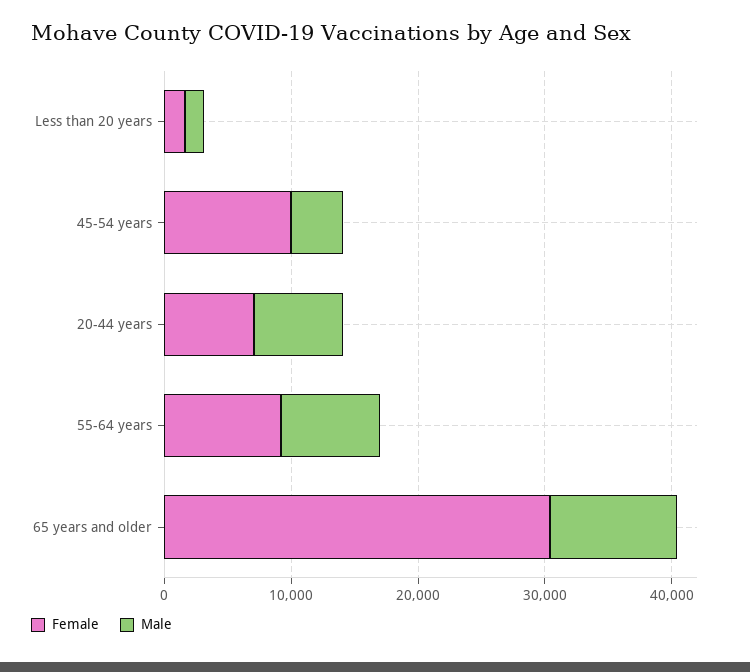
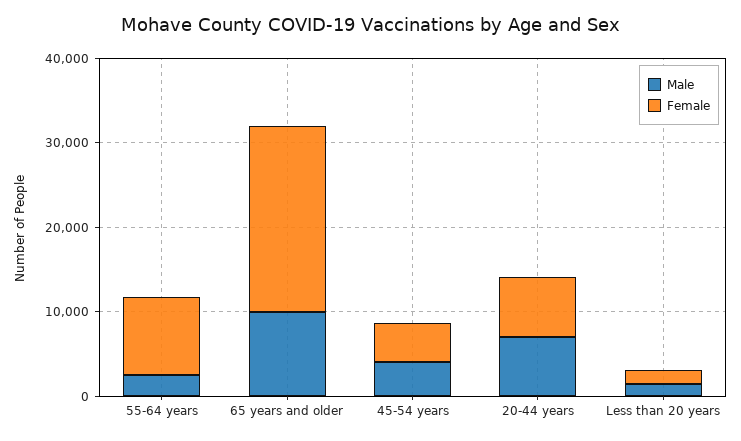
Female, 45-54 years: 10000 -> 4000
Male, 55-64 years: 8000 -> 2000
Female, 65 years and older: 30000 -> 22000

